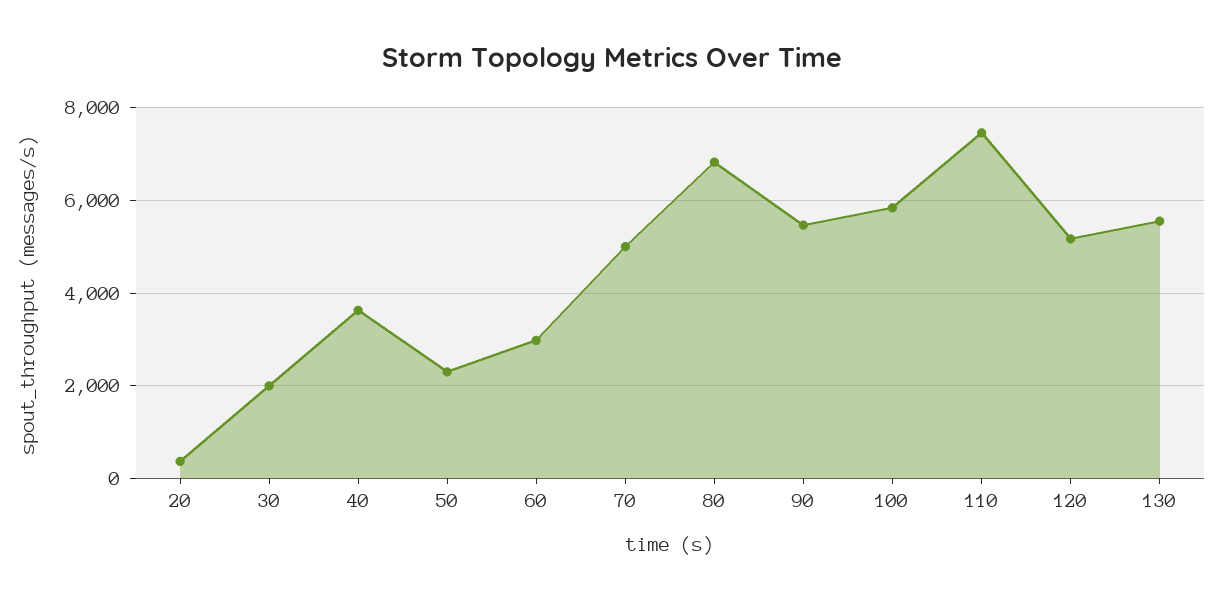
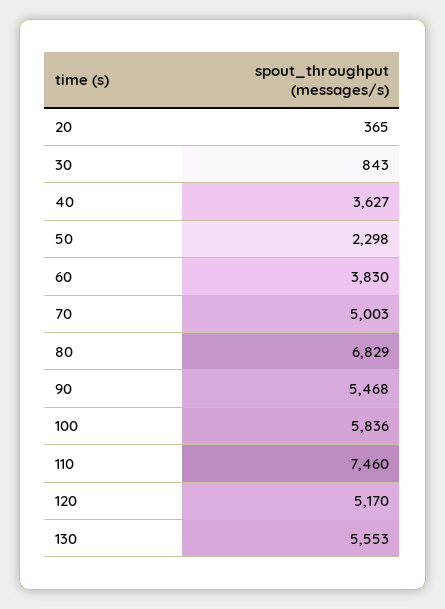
30: 2000 -> 843
60: 3000 -> 3830

